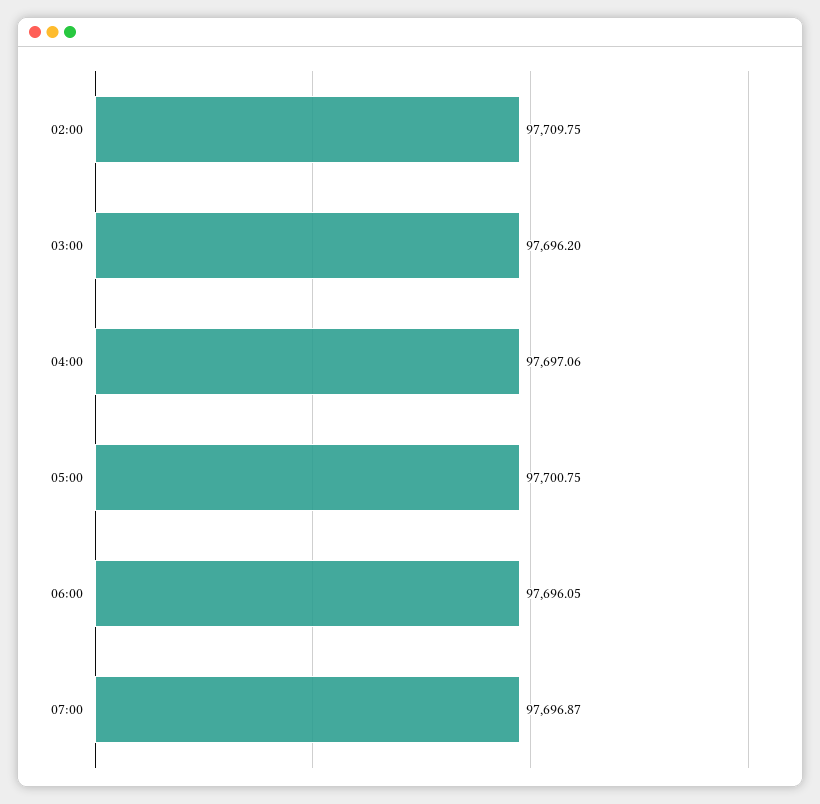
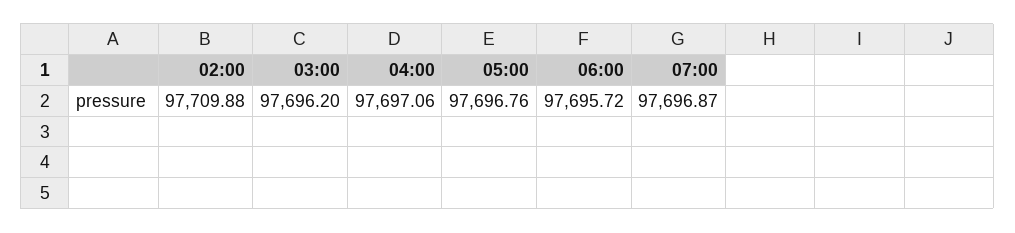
02:00: 97709.75 -> 97709.88
05:00: 97700.75 -> 97696.76
06:00: 97696.05 -> 97695.72

